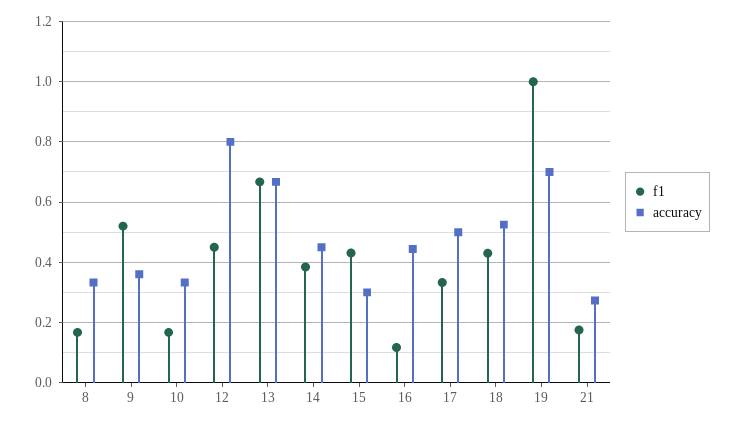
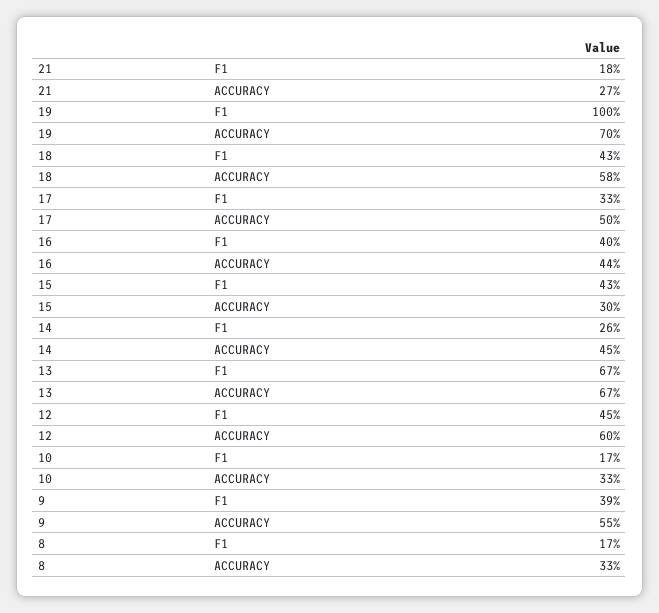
f1, 9: 0.52 -> 0.39
accuracy, 9: 0.36 -> 0.55
accuracy, 12: 0.8 -> 0.6
f1, 14: 0.38 -> 0.26
f1, 16: 0.12 -> 0.4
accuracy, 18: 0.52 -> 0.58

